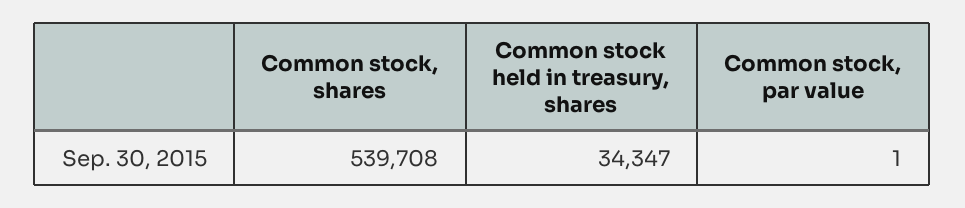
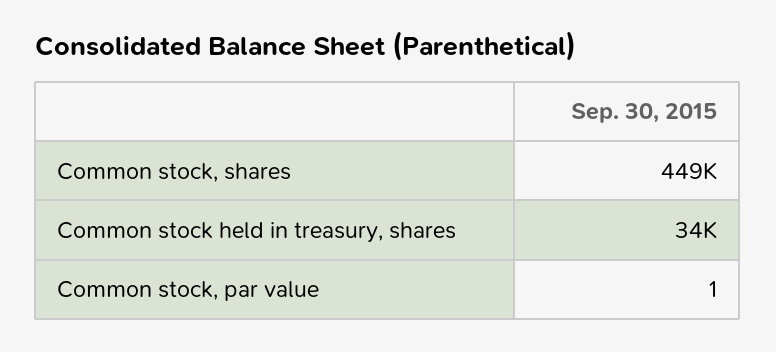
Common stock, shares: 539708 -> 449000

